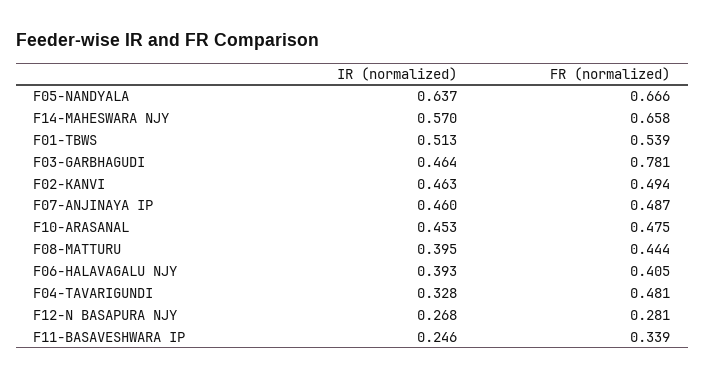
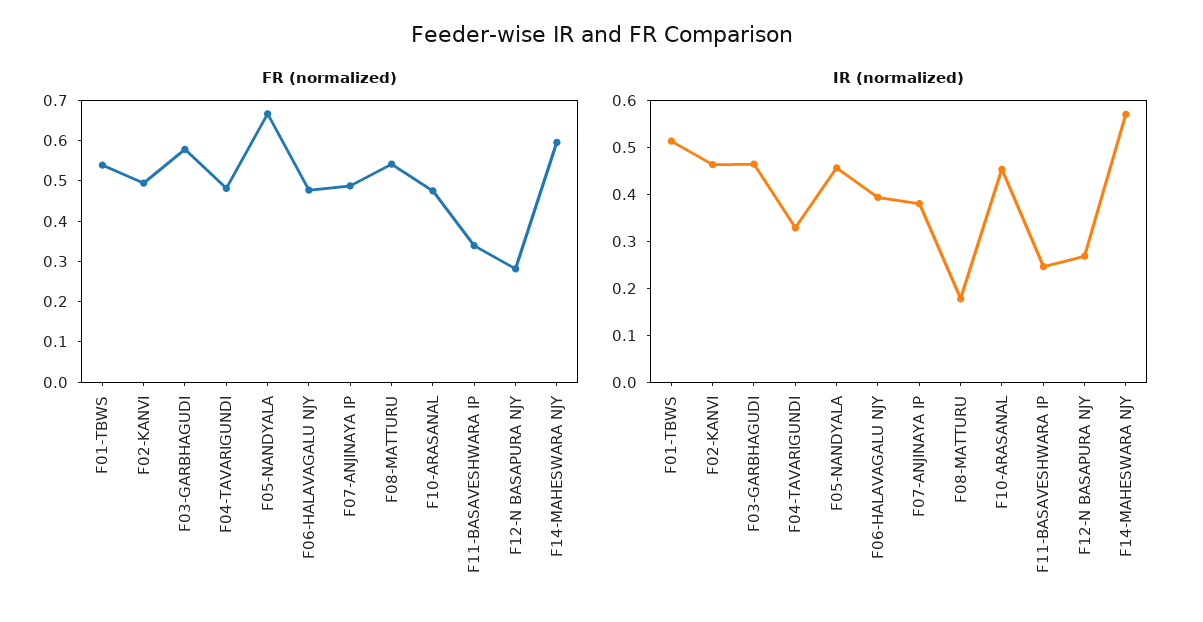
IR (normalized), F05-NANDYALA: 0.637 -> 0.46
FR (normalized), F14-MAHESWARA NJY: 0.658 -> 0.6
FR (normalized), F03-GARBHAGUDI: 0.781 -> 0.58
IR (normalized), F07-ANJINAYA IP: 0.46 -> 0.38
IR (normalized), F08-MATTURU: 0.395 -> 0.18
FR (normalized), F08-MATTURU: 0.444 -> 0.54
FR (normalized), F06-HALAVAGALU NJY: 0.405 -> 0.48

